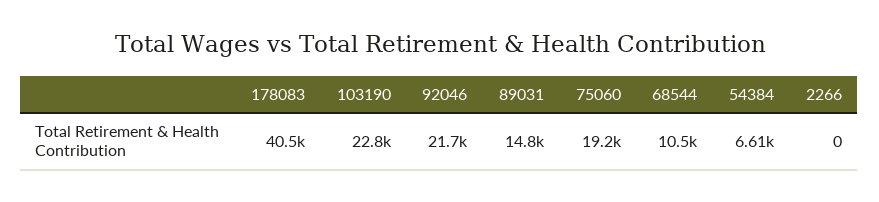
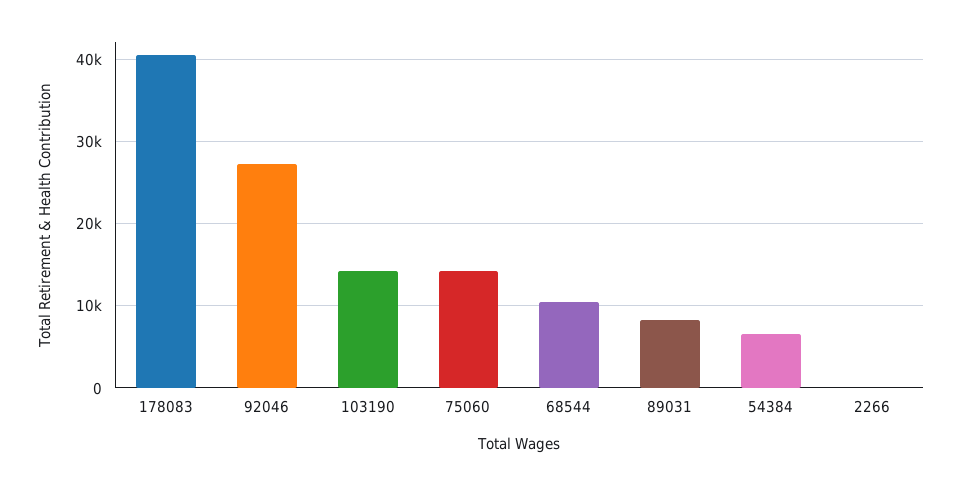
103190: 22800 -> 14000
92046: 21700 -> 27000
89031: 14800 -> 8000
75060: 19200 -> 14000

